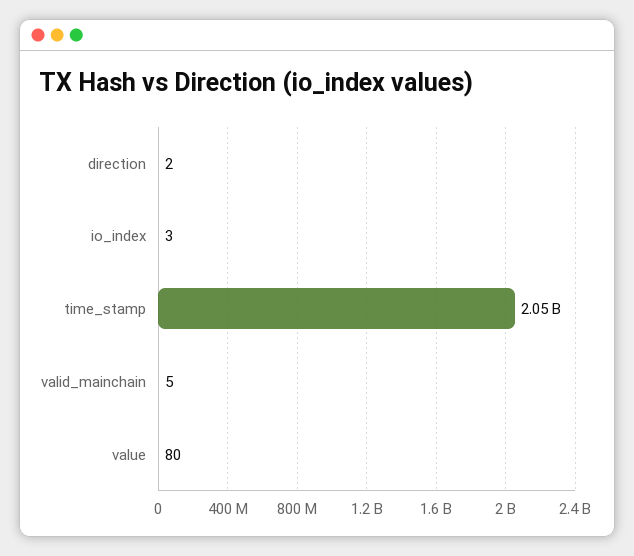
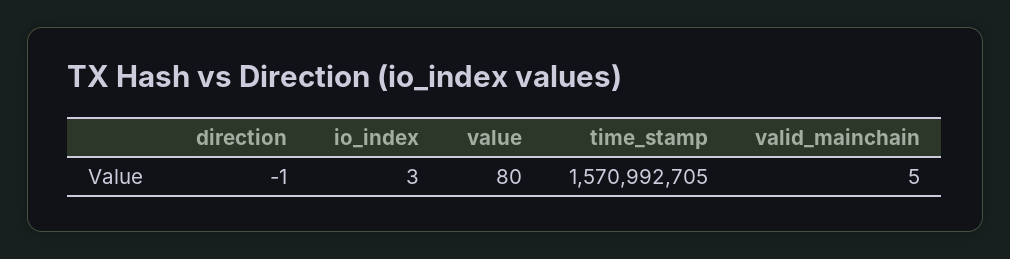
direction: 2 -> -1
time_stamp: 2050000000 -> 1570992705

